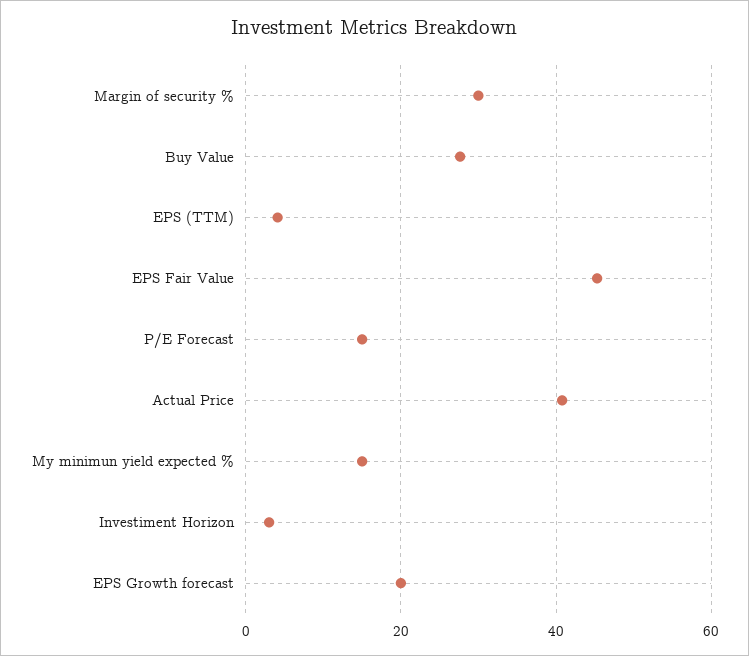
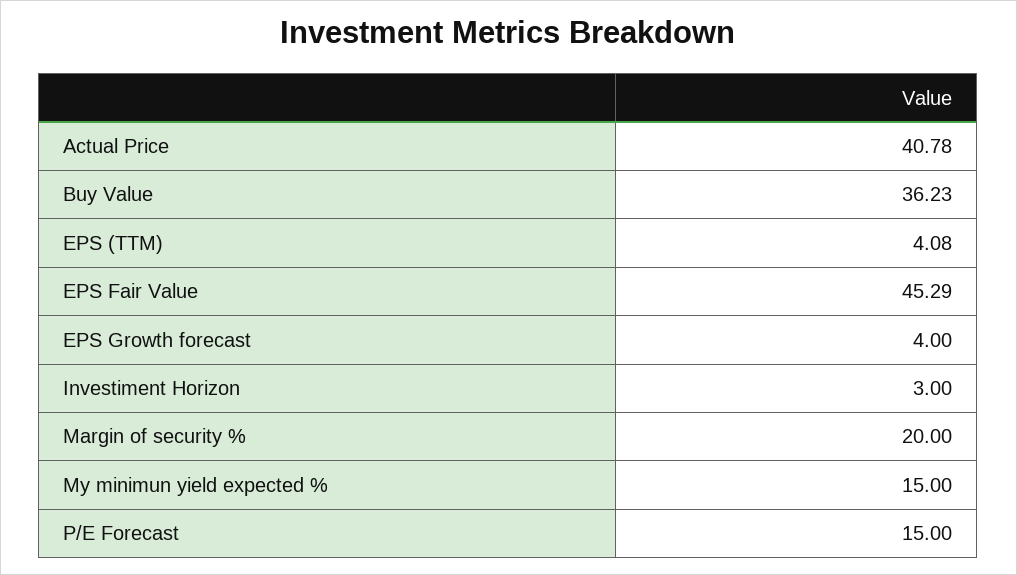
Margin of security %: 30 -> 20
Buy Value: 28 -> 36.23
EPS Growth forecast: 20 -> 4

